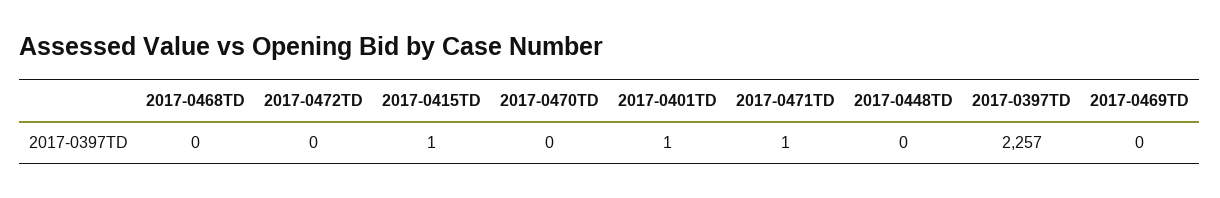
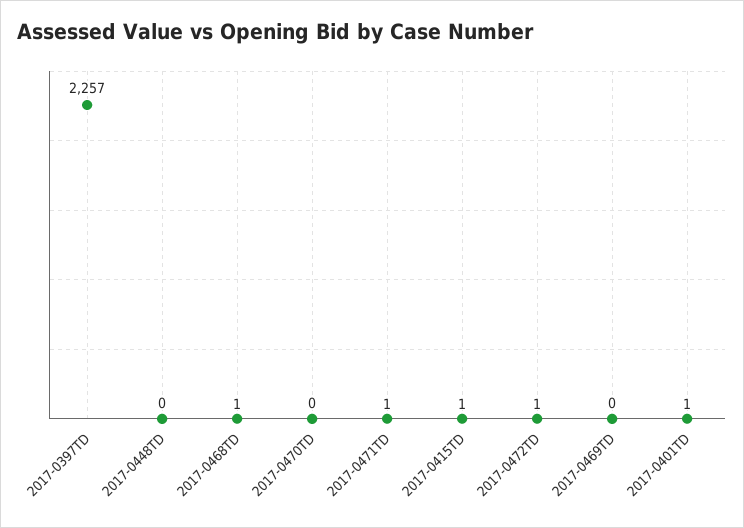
2017-0468TD: 0 -> 1
2017-0472TD: 0 -> 1

